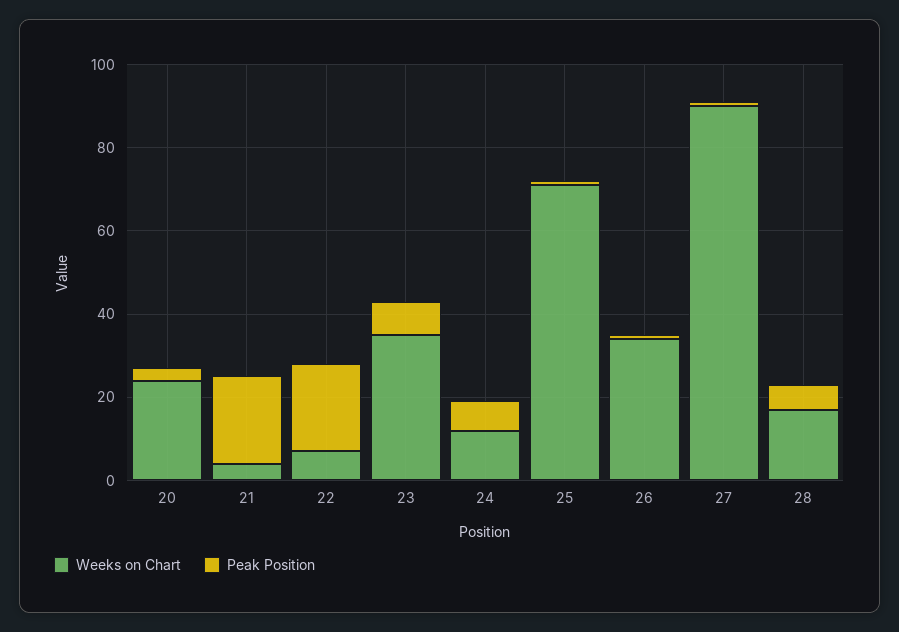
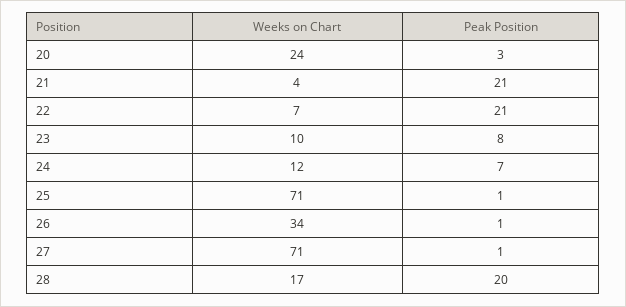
Weeks on Chart, 23: 35 -> 10
Weeks on Chart, 27: 90 -> 71
Peak Position, 28: 5 -> 20

